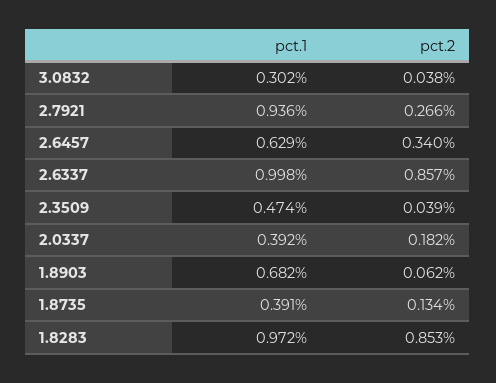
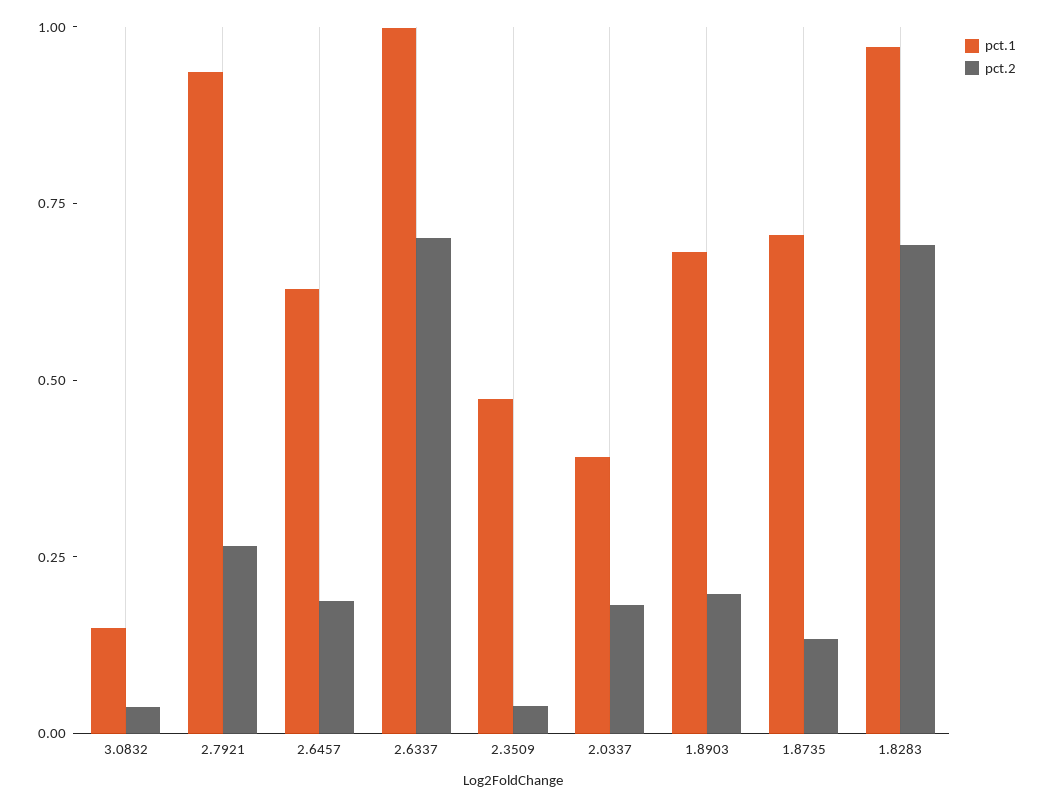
pct.1, 3.0832: 0.302 -> 0.15
pct.2, 2.6457: 0.34 -> 0.2
pct.2, 2.6337: 0.857 -> 0.7
pct.2, 1.8903: 0.062 -> 0.2
pct.1, 1.8735: 0.391 -> 0.7
pct.2, 1.8283: 0.853 -> 0.7

